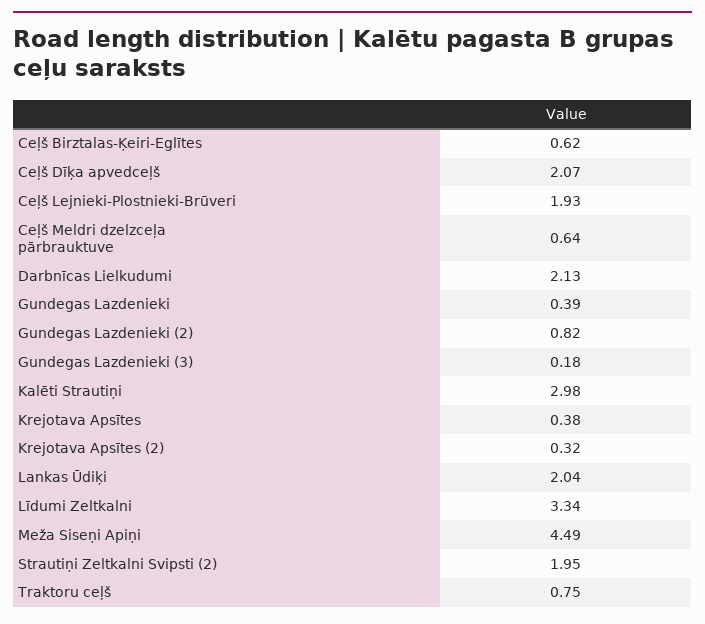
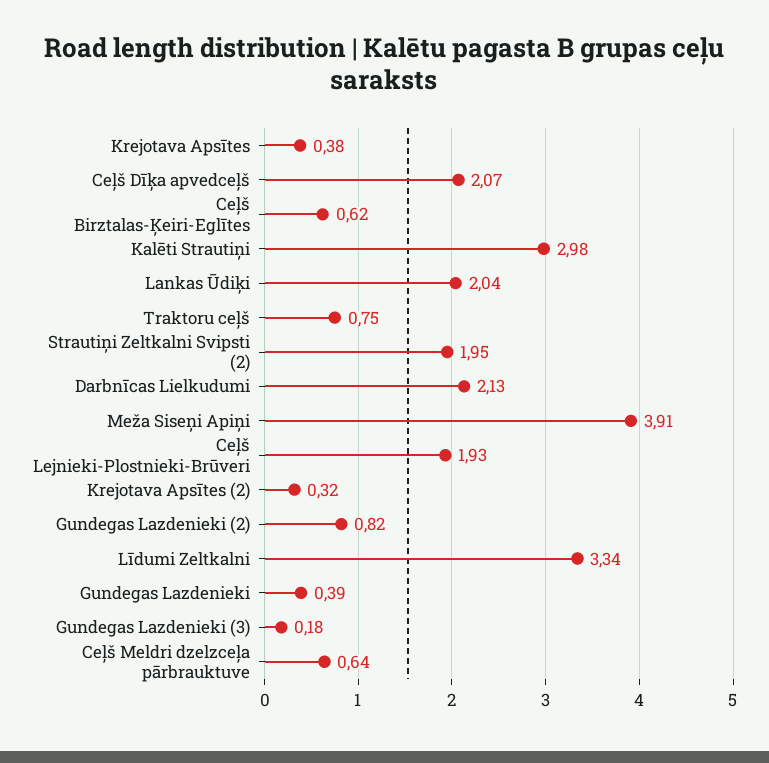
Meža Siseņi Apiņi: 4.49 -> 3.91

